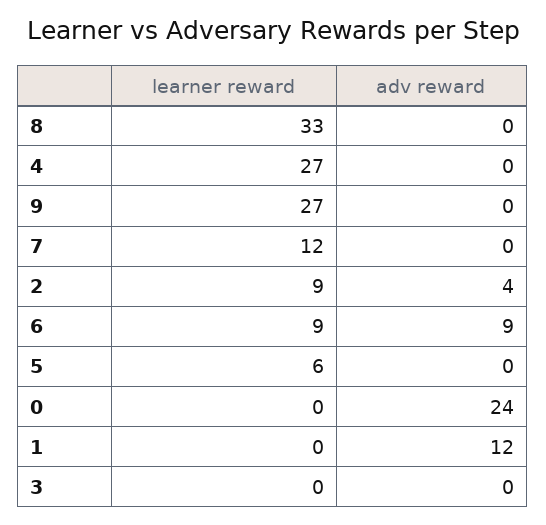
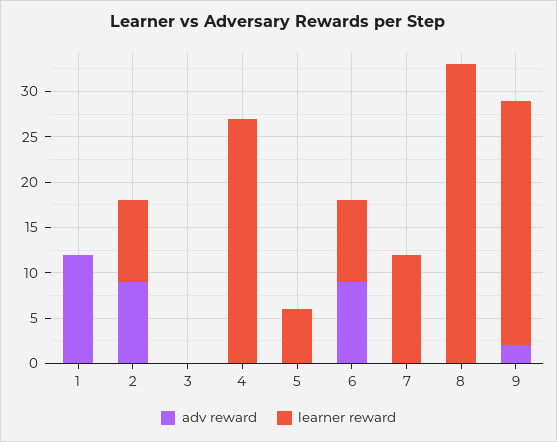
adv reward, 9: 0 -> 2
adv reward, 2: 4 -> 9
learner reward, 0: 0 -> none
adv reward, 0: 24 -> none

